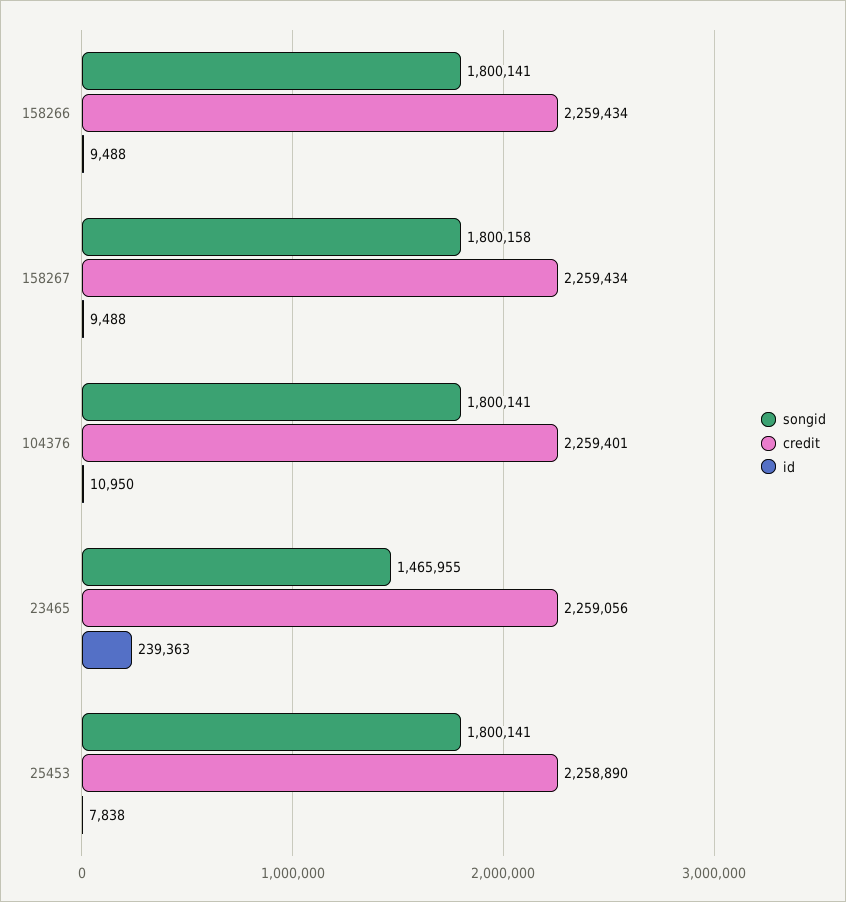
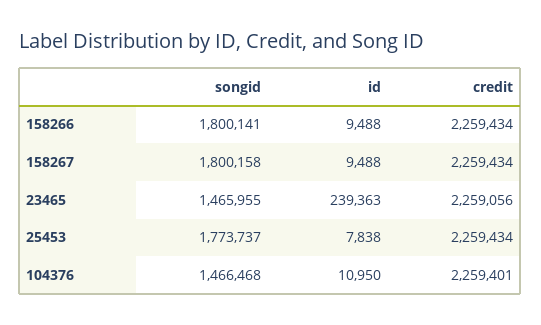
songid, 104376: 1800141 -> 1466468
songid, 25453: 1800141 -> 1773737
credit, 25453: 2258890 -> 2259434

